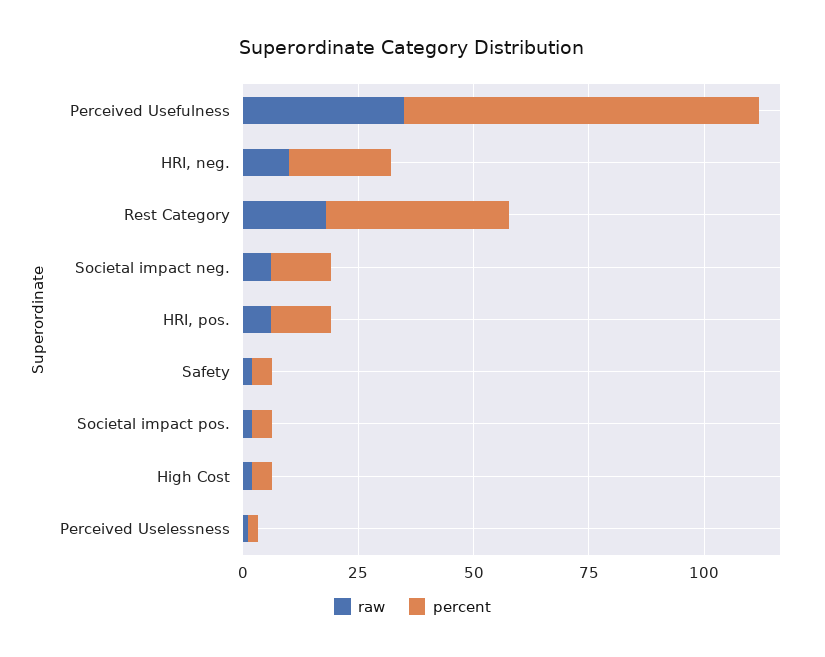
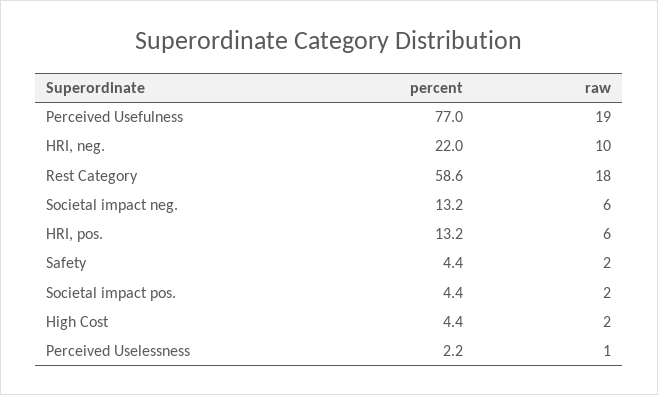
raw, Perceived Usefulness: 35 -> 19
percent, Rest Category: 40 -> 58.6

